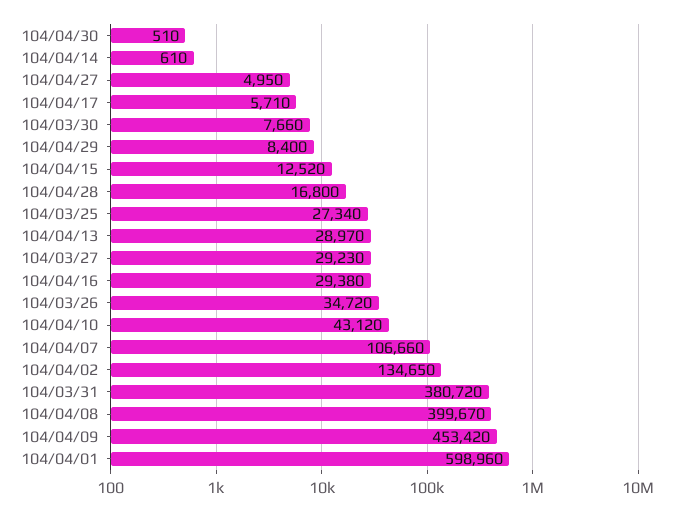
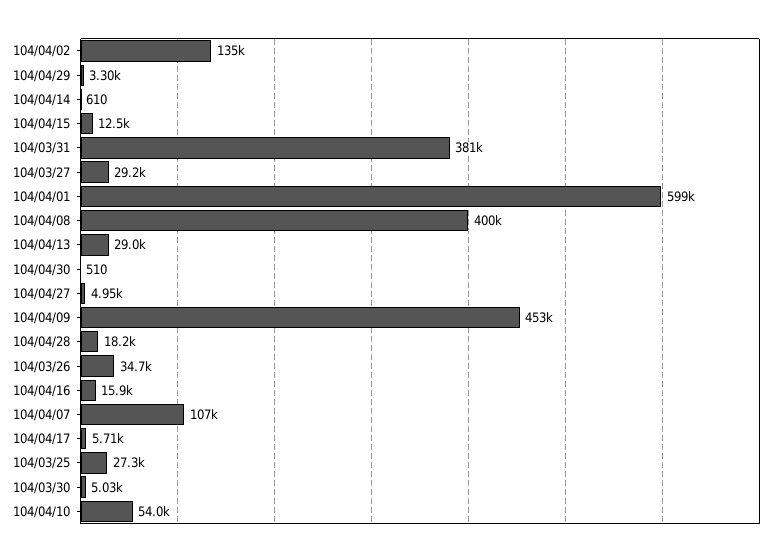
104/03/30: 7660 -> 5030
104/04/29: 8400 -> 3300
104/04/28: 16800 -> 18200
104/04/16: 29380 -> 15900
104/04/10: 43120 -> 54000

